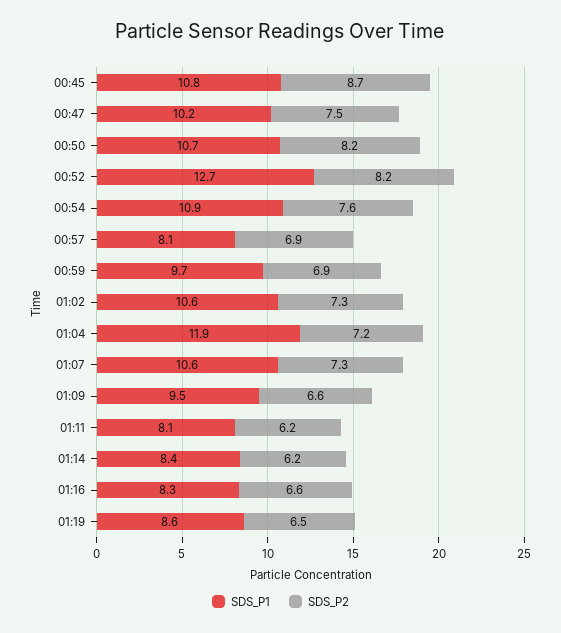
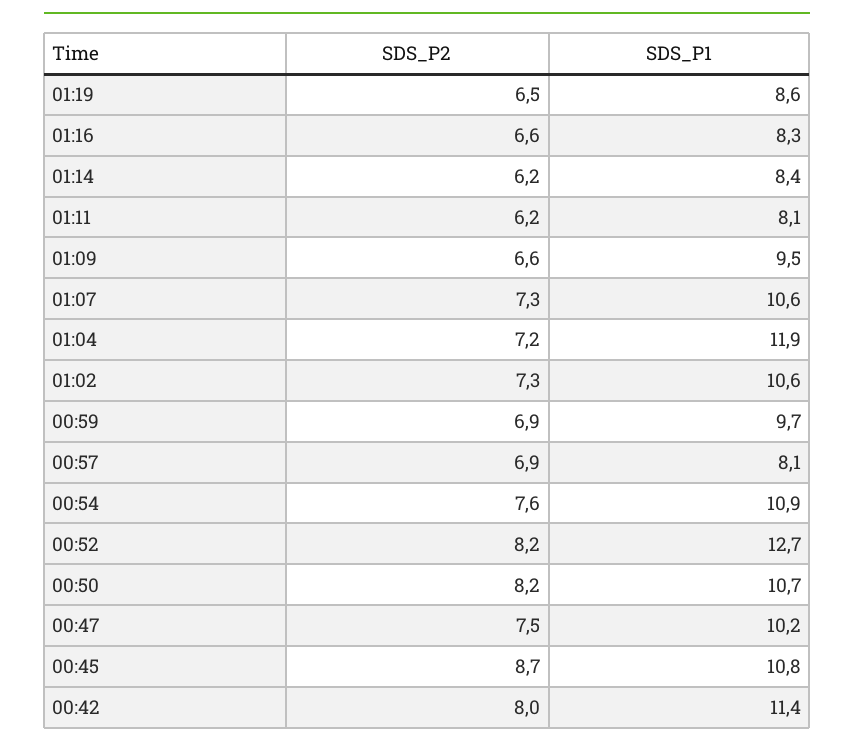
SDS_P2, 00:42: none -> 8
SDS_P1, 00:42: none -> 11.4

